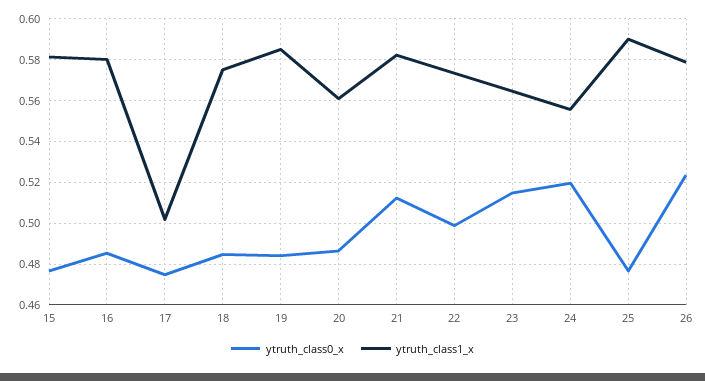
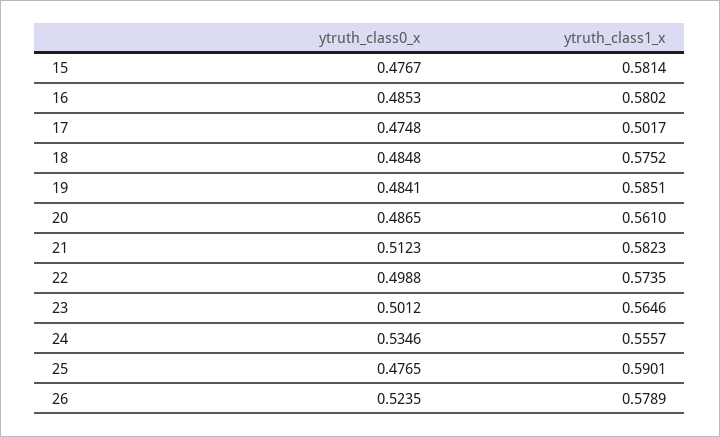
ytruth_class0_x, 23: 0.515 -> 0.5012
ytruth_class0_x, 24: 0.52 -> 0.5346

